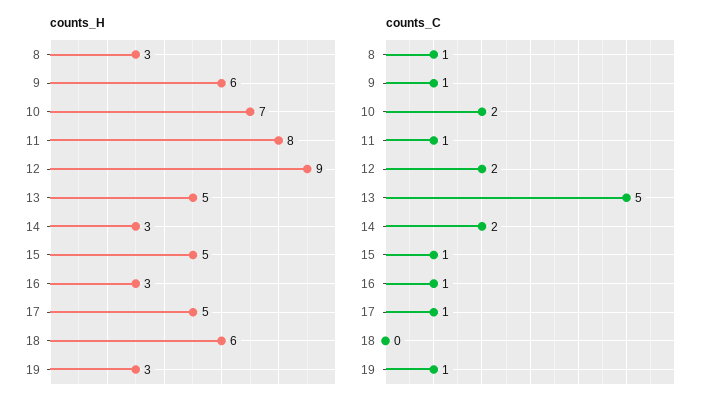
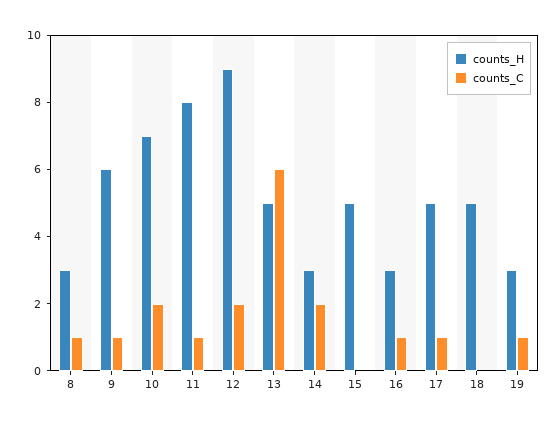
counts_H, 18: 6 -> 5
counts_C, 13: 5 -> 6
counts_C, 15: 1 -> 0

